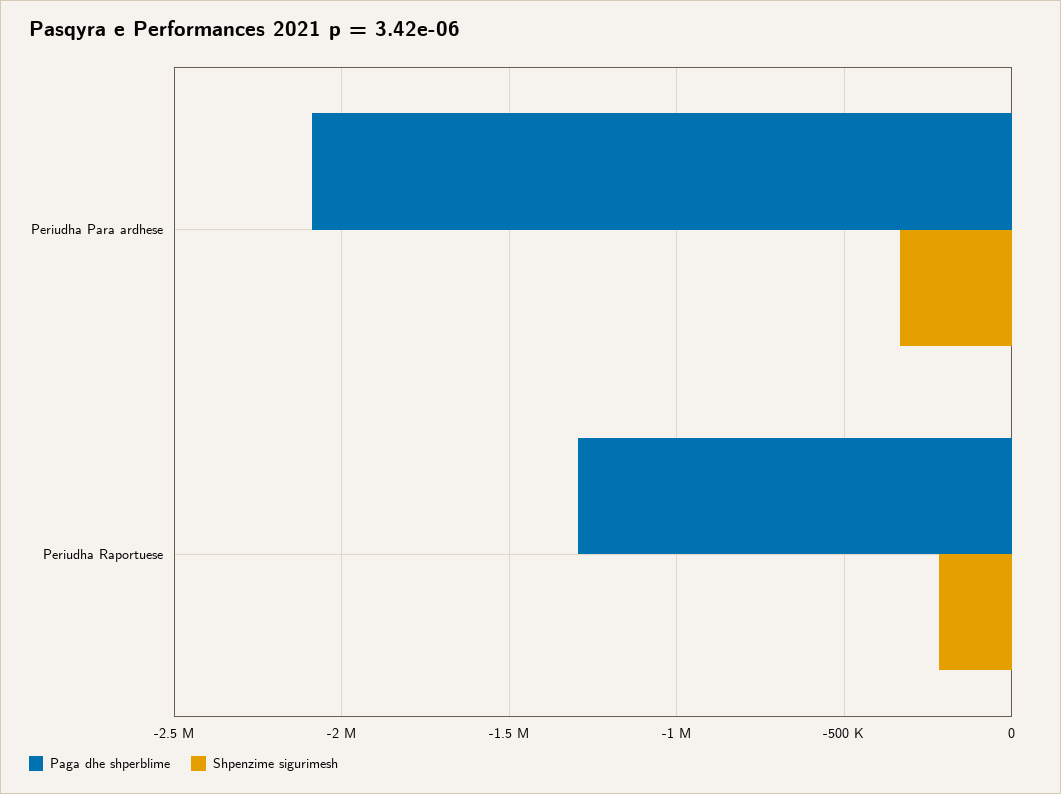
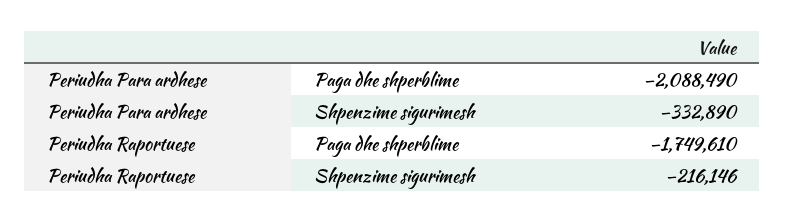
Paga dhe shperblime, Periudha Raportuese: -1300000 -> -1749610

